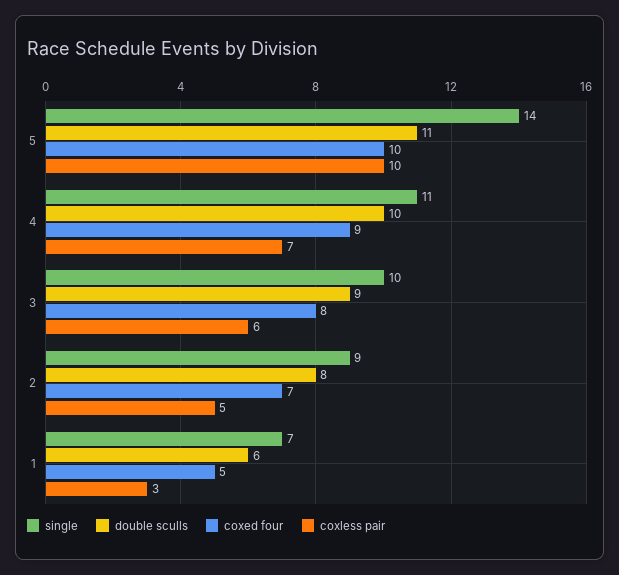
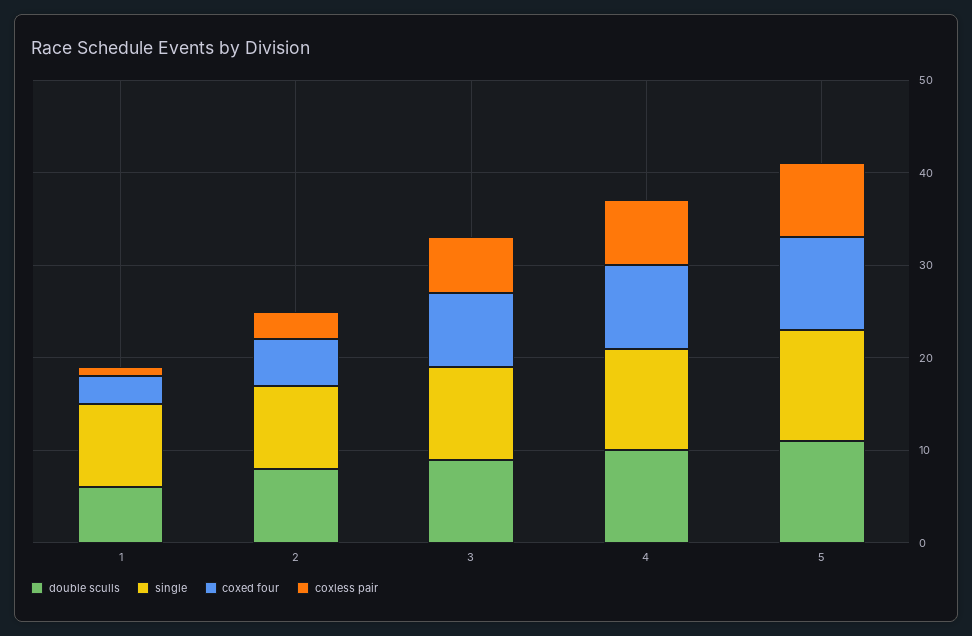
single, 5: 14 -> 12
coxless pair, 5: 10 -> 8
coxed four, 2: 7 -> 5
coxless pair, 2: 5 -> 3
single, 1: 7 -> 9
coxed four, 1: 5 -> 3
coxless pair, 1: 3 -> 1

